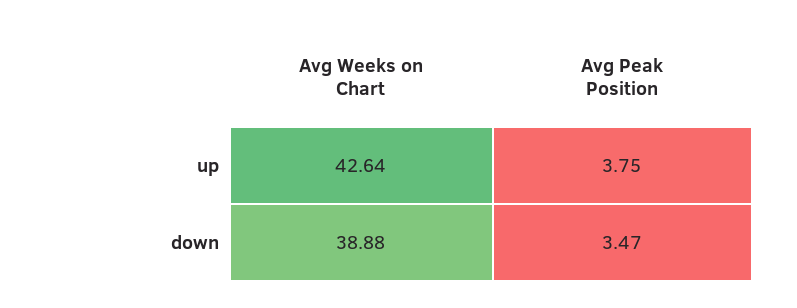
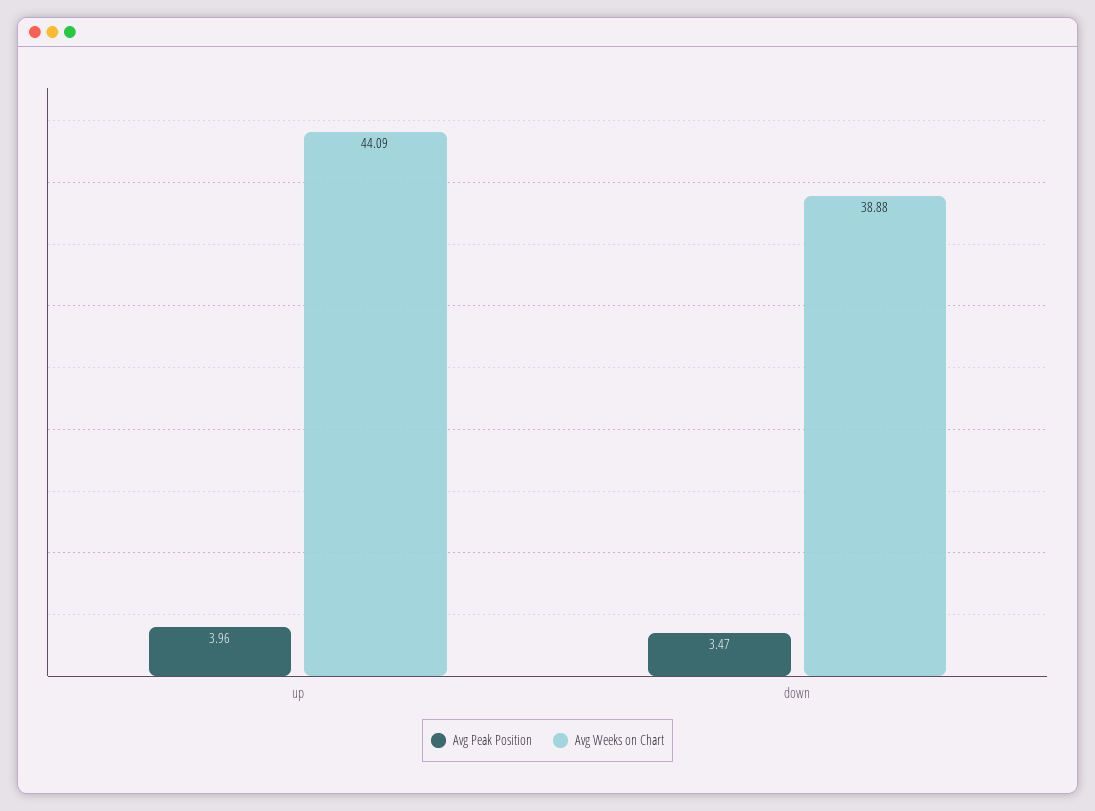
Avg Weeks on Chart, up: 42.64 -> 44.09
Avg Peak Position, up: 3.75 -> 3.96

